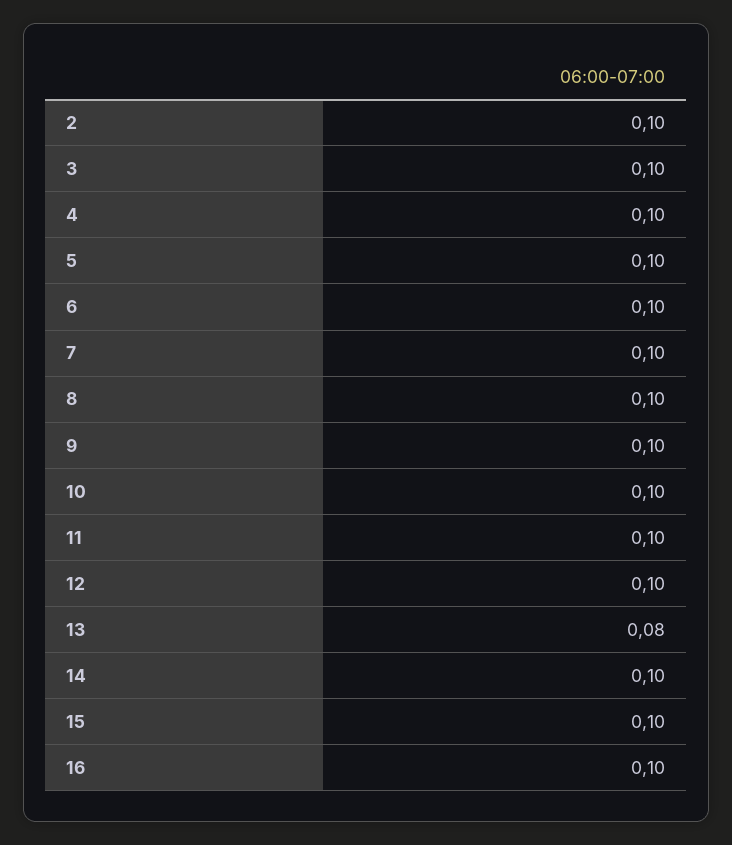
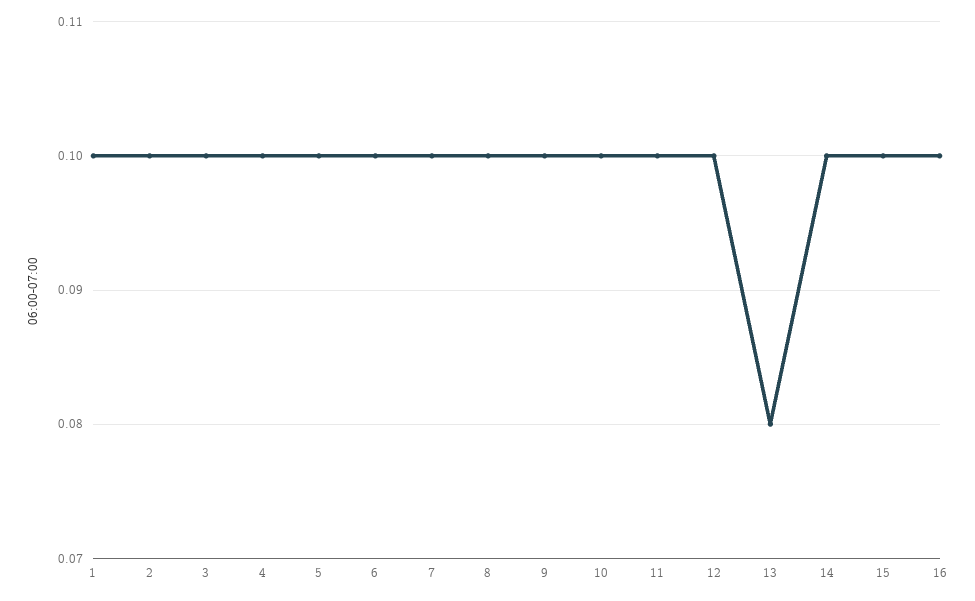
1: none -> 0.1

